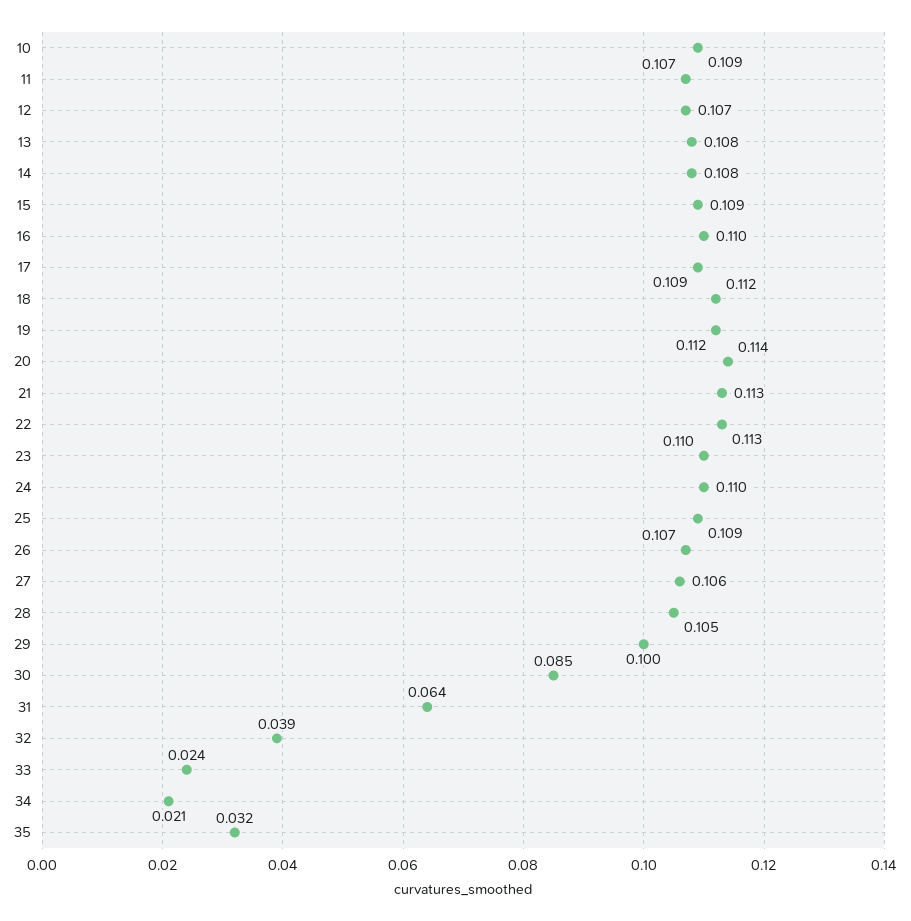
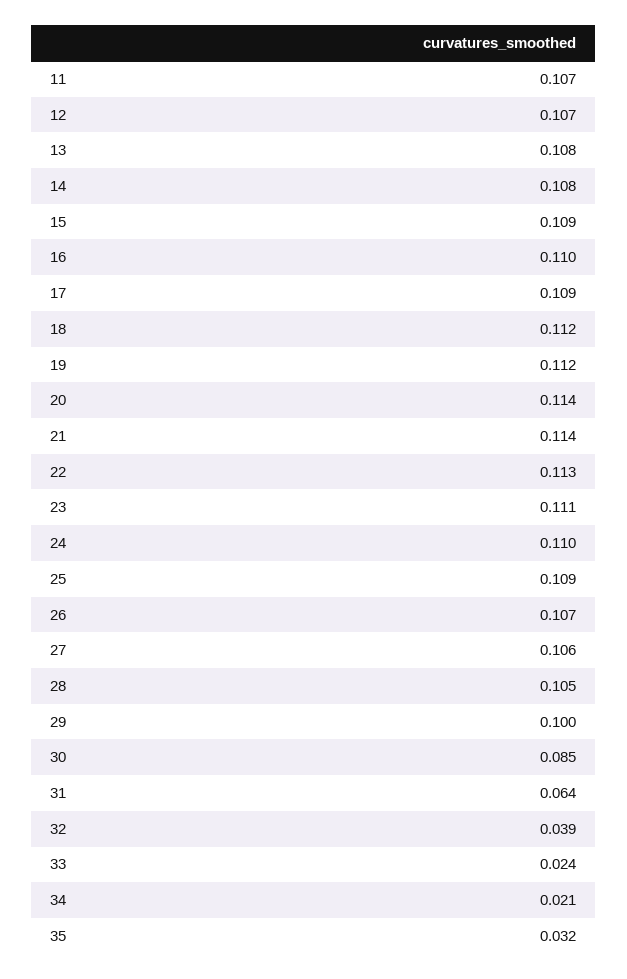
10: 0.109 -> none
21: 0.113 -> 0.114
23: 0.11 -> 0.111

